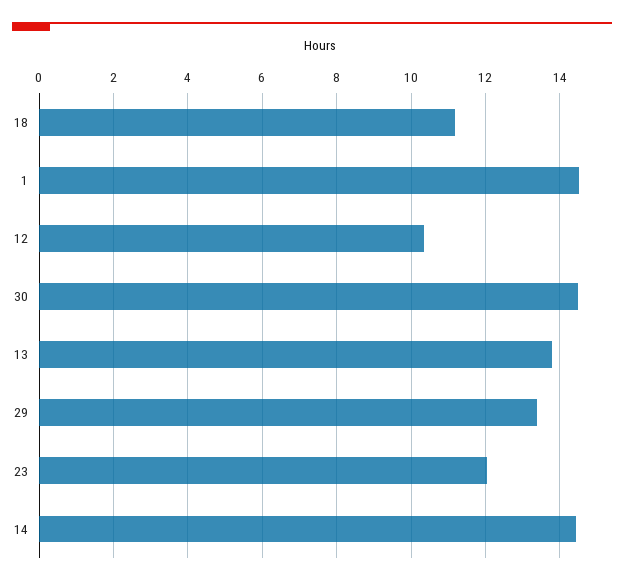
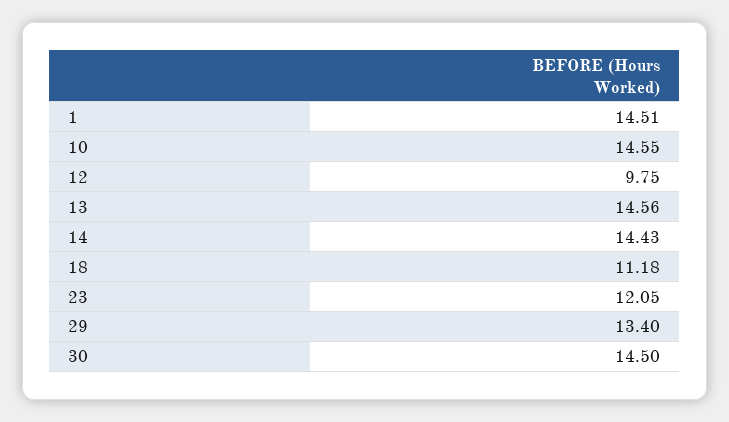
12: 10.4 -> 9.75
13: 13.8 -> 14.56
10: none -> 14.55

